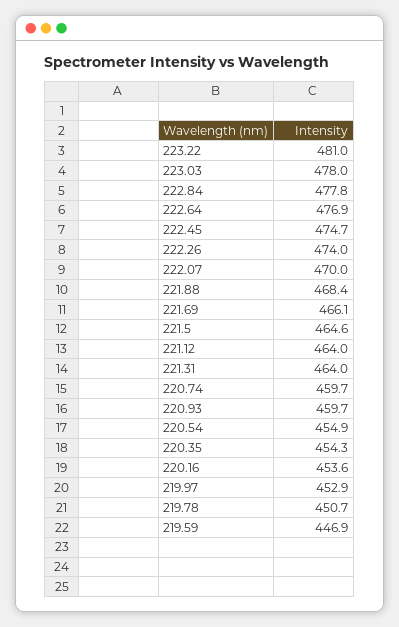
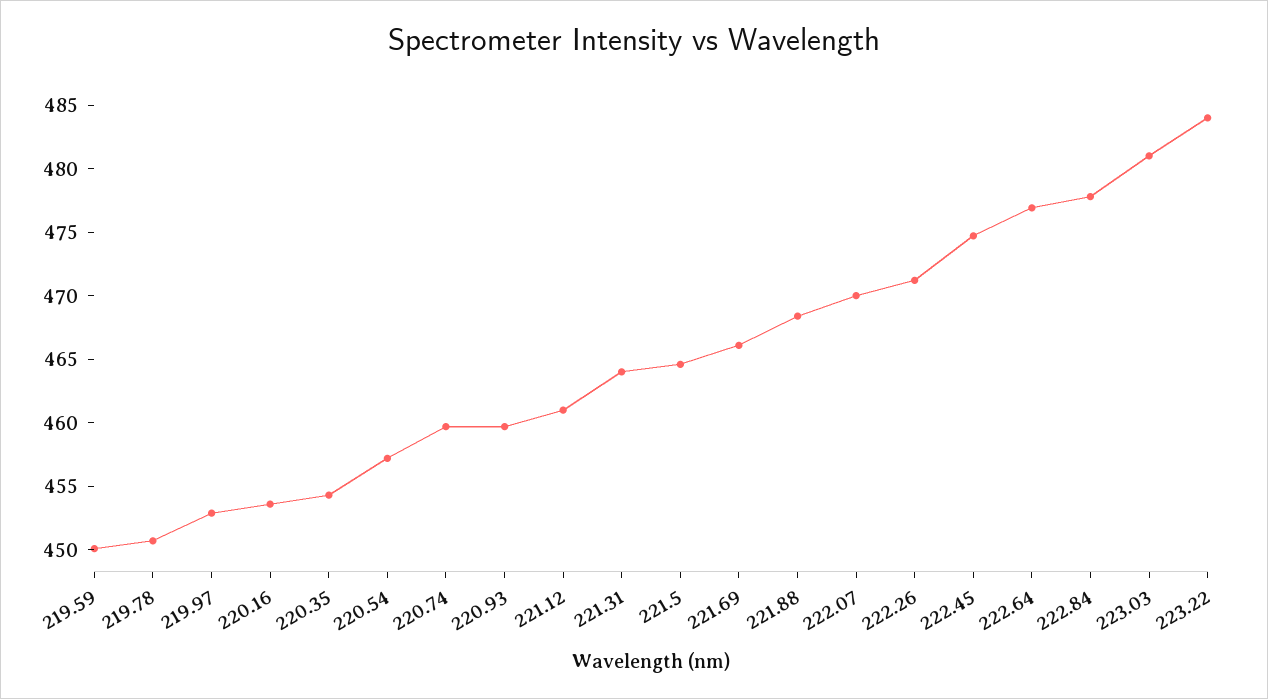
223.22: 481 -> 484
223.03: 478 -> 481
222.26: 474 -> 471
221.12: 464 -> 461
220.54: 454.9 -> 457
219.59: 446.9 -> 450

